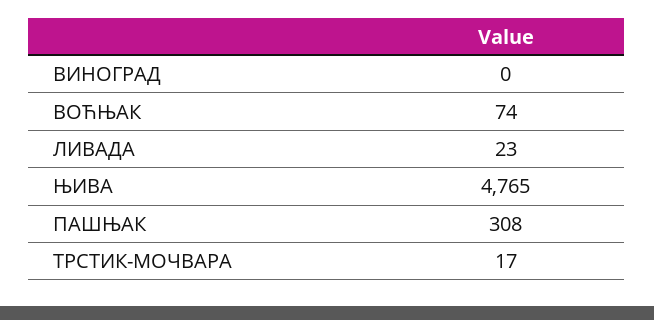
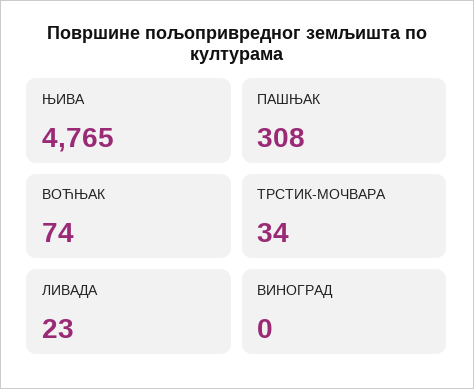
ТРСТИК-МОЧВАРА: 17 -> 34

